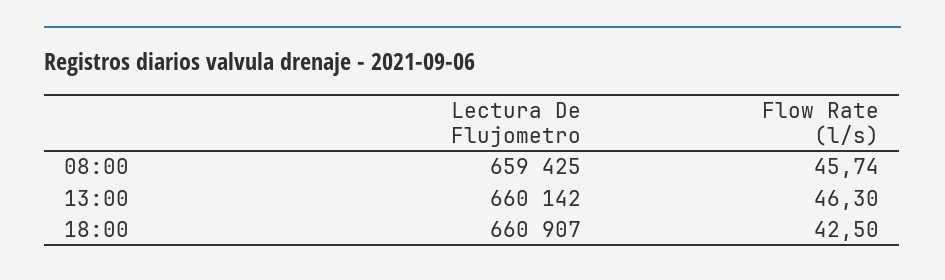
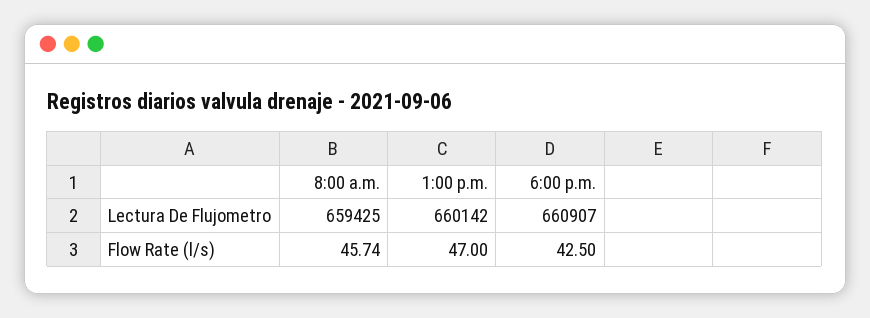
Flow Rate (l/s), 13:00: 46.3 -> 47

